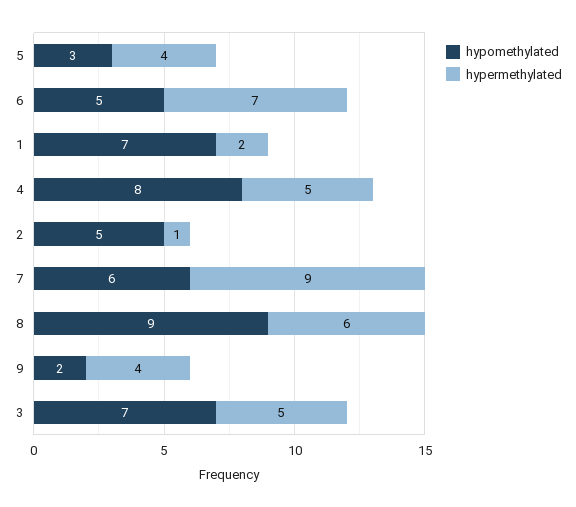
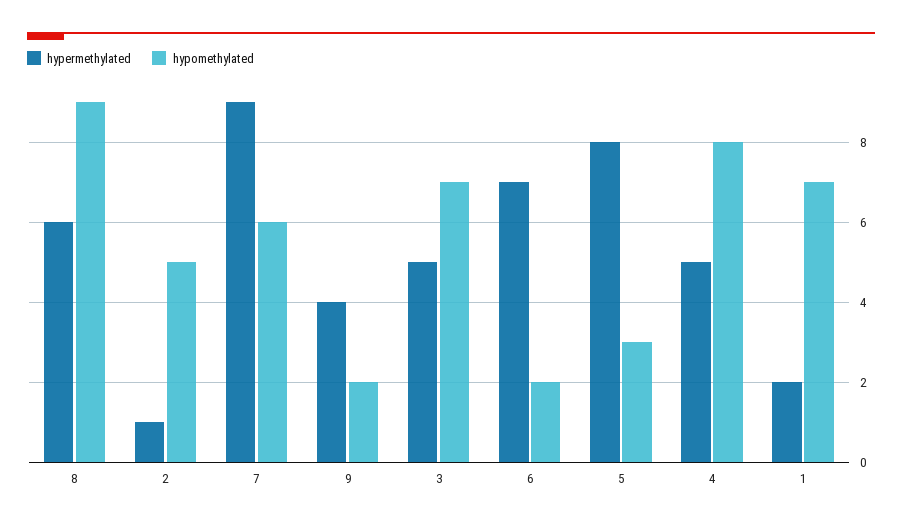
hypermethylated, 5: 4 -> 8
hypomethylated, 6: 5 -> 2

